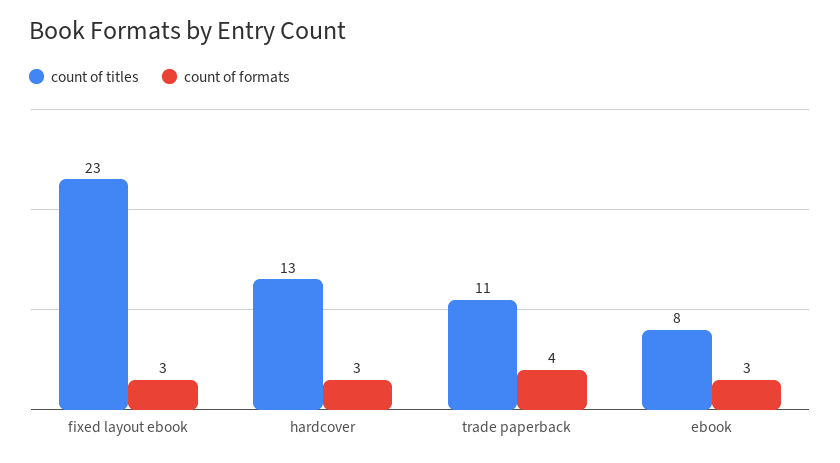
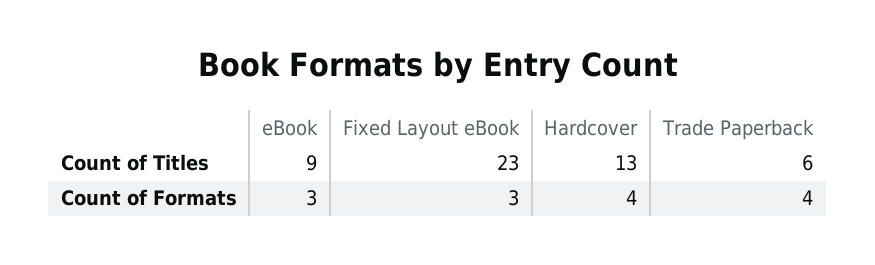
count of formats, hardcover: 3 -> 4
count of titles, trade paperback: 11 -> 6
count of titles, ebook: 8 -> 9

